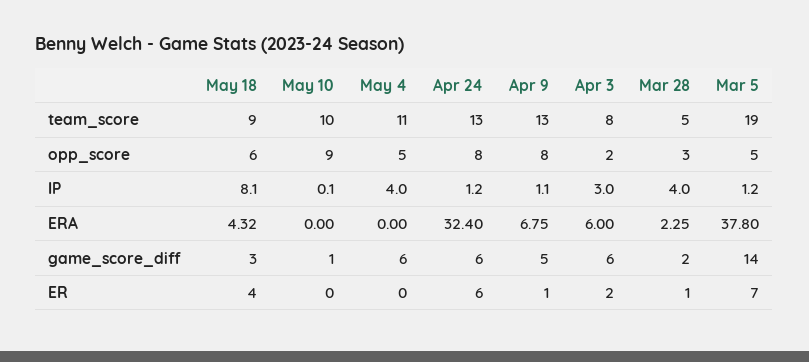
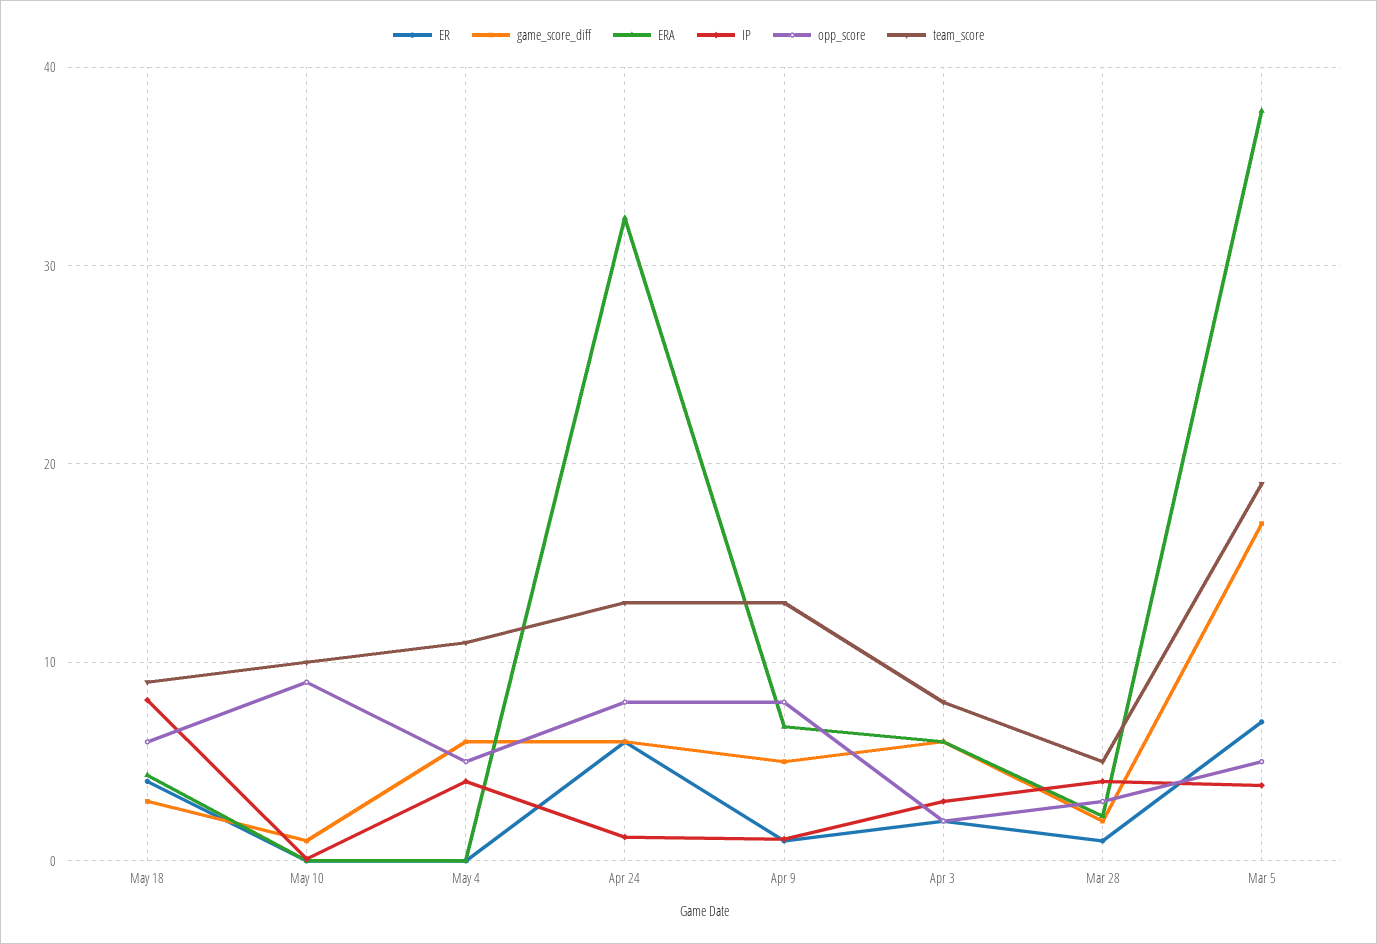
IP, Mar 5: 1.2 -> 4
game_score_diff, Mar 5: 14 -> 17

